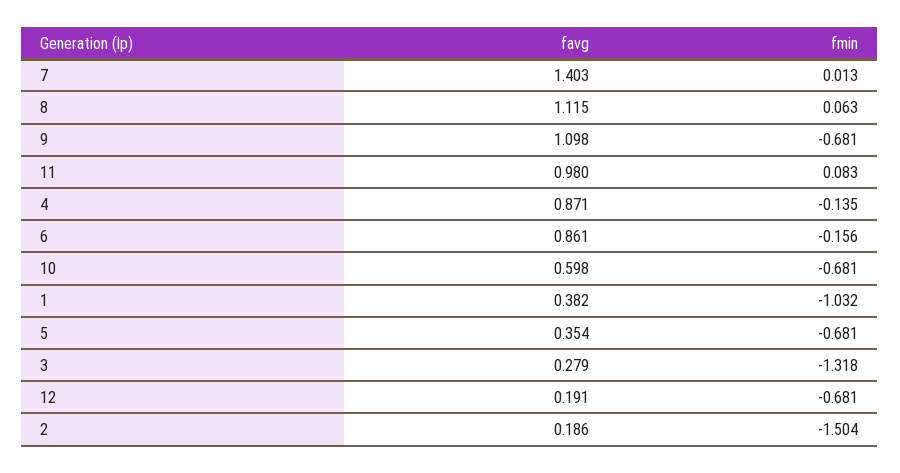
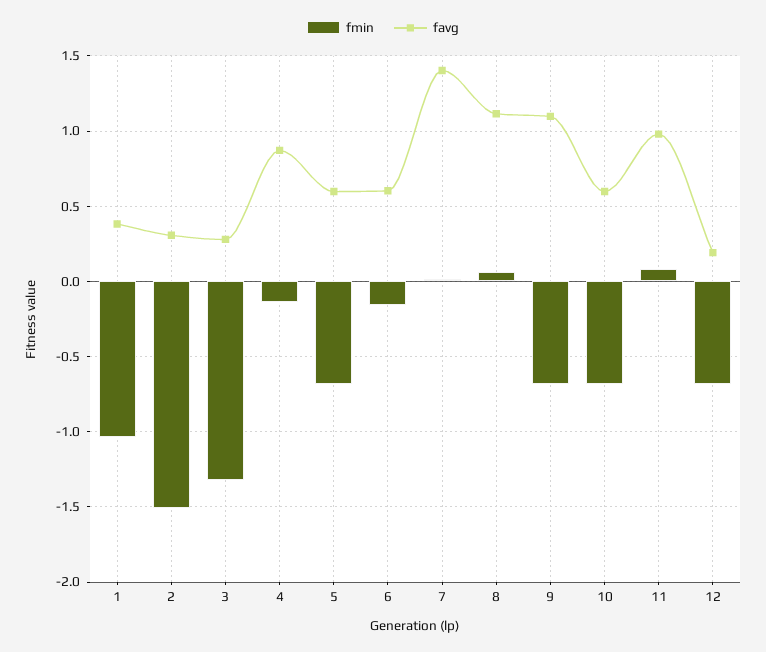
favg, 6: 0.861 -> 0.6
favg, 5: 0.354 -> 0.6
favg, 2: 0.186 -> 0.3

